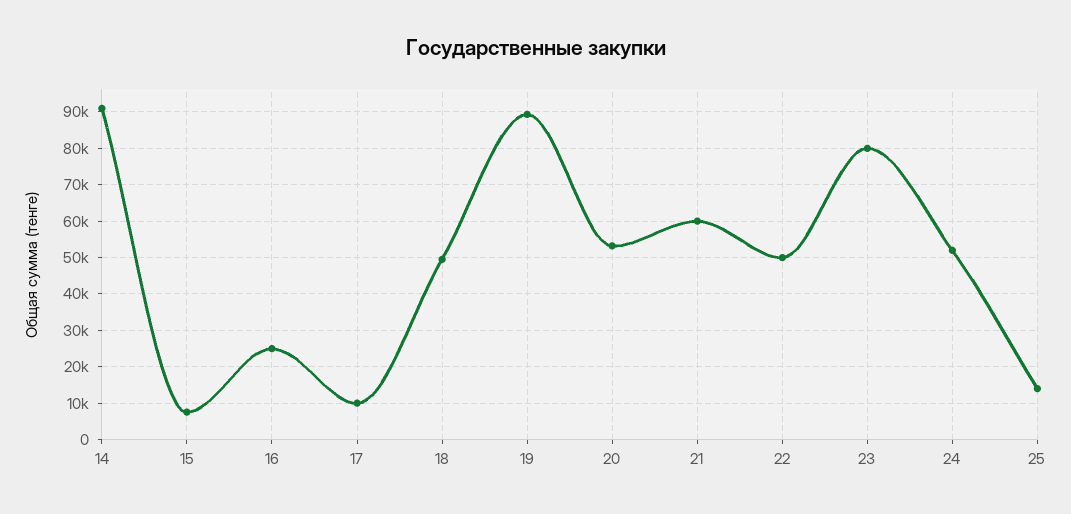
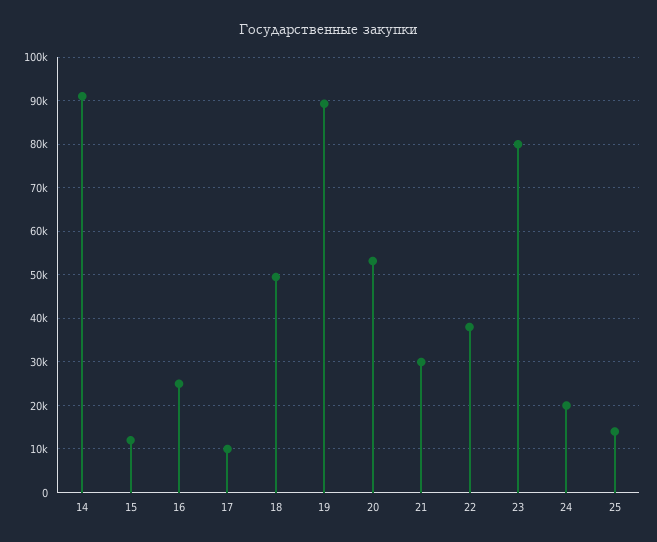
15: 8000 -> 12000
21: 60000 -> 30000
22: 50000 -> 38000
24: 52000 -> 20000

